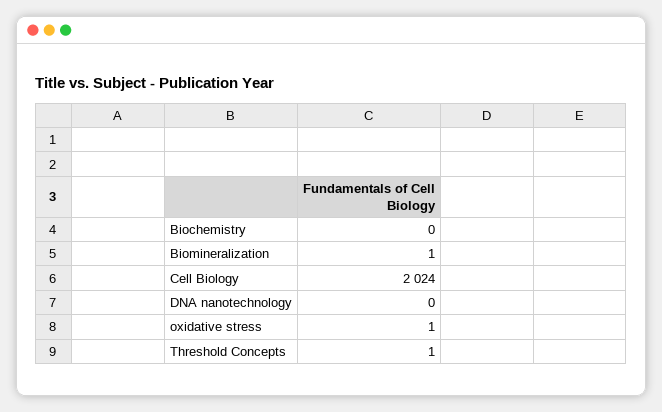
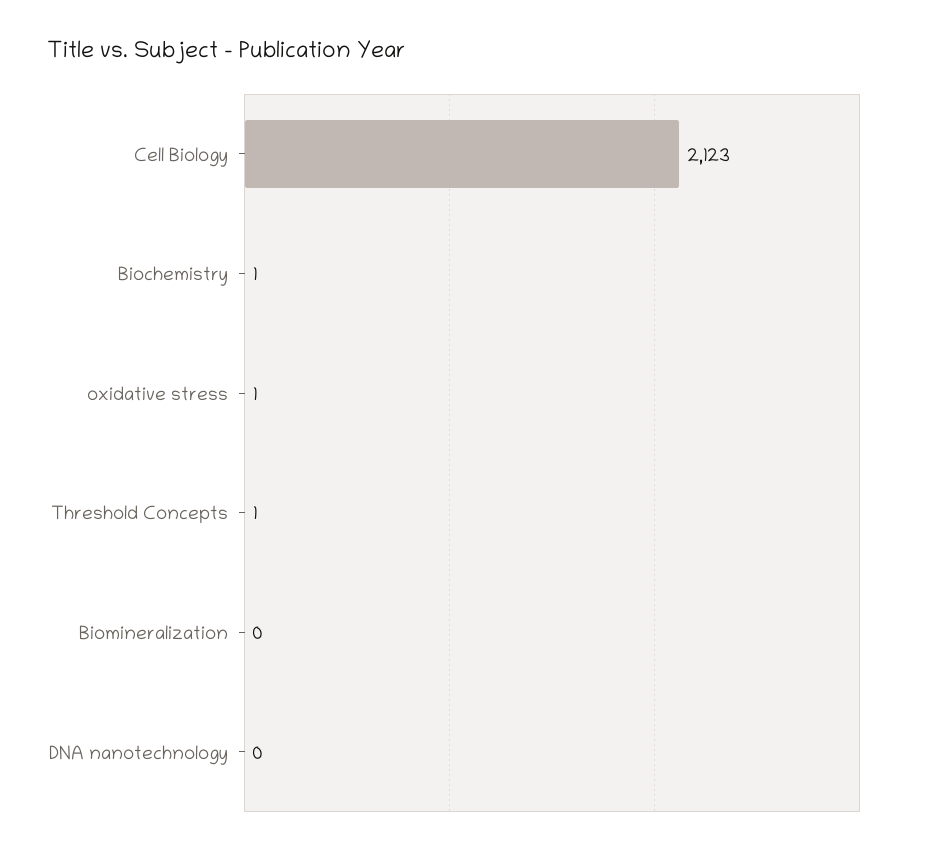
Biochemistry: 0 -> 1
Biomineralization: 1 -> 0
Cell Biology: 2024 -> 2123

